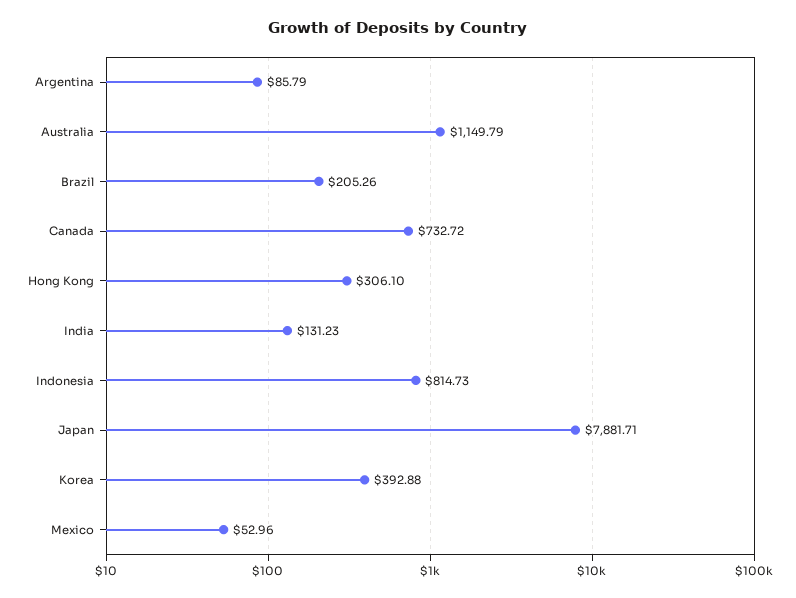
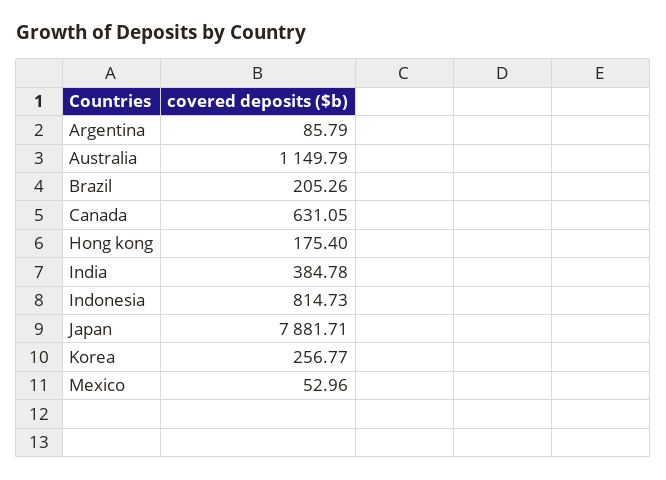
Canada: 732.72 -> 631.05
Hong Kong: 306.1 -> 175.4
India: 131.23 -> 384.78
Korea: 392.88 -> 256.77

